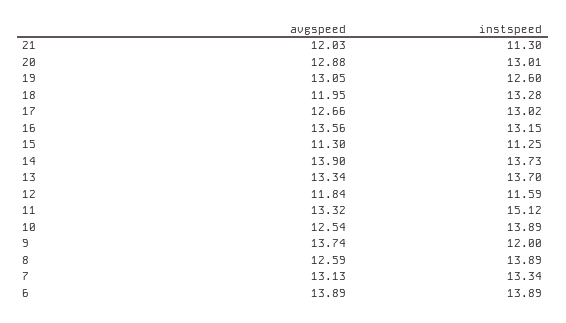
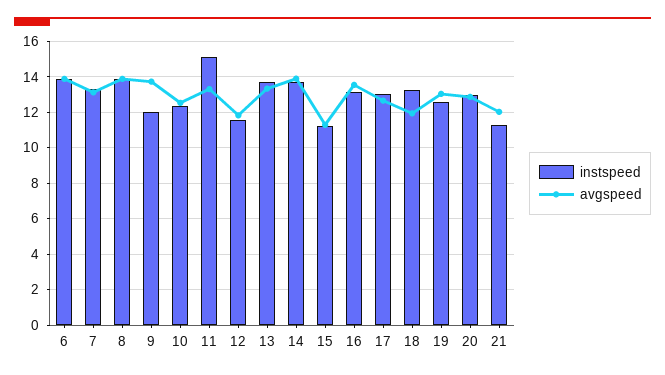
instspeed, 10: 13.89 -> 12.5
avgspeed, 8: 12.59 -> 14

